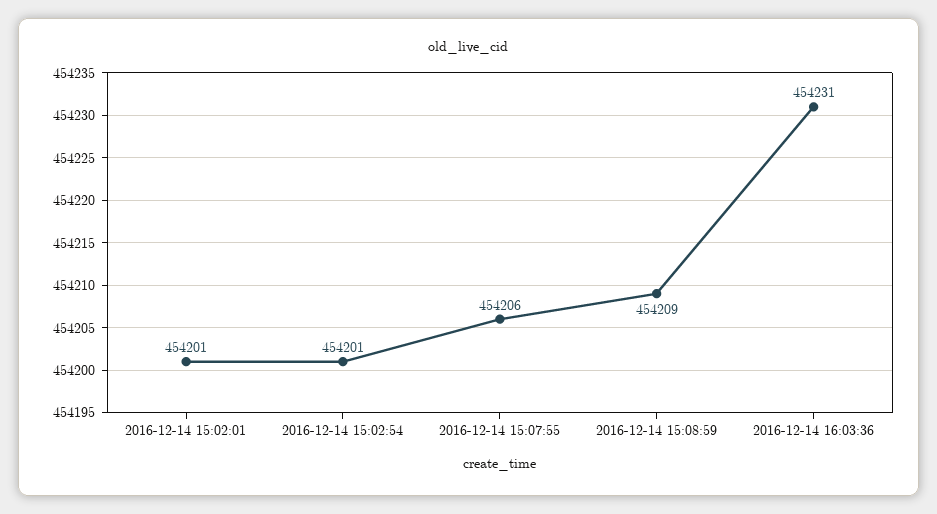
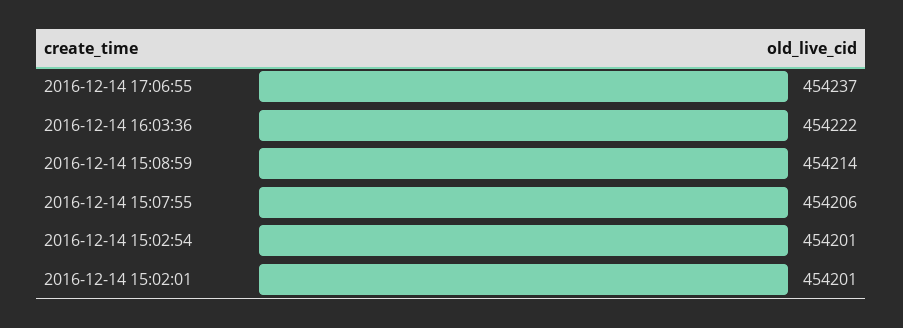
2016-12-14 15:08:59: 454209 -> 454214
2016-12-14 16:03:36: 454231 -> 454222
2016-12-14 17:06:55: none -> 454237

